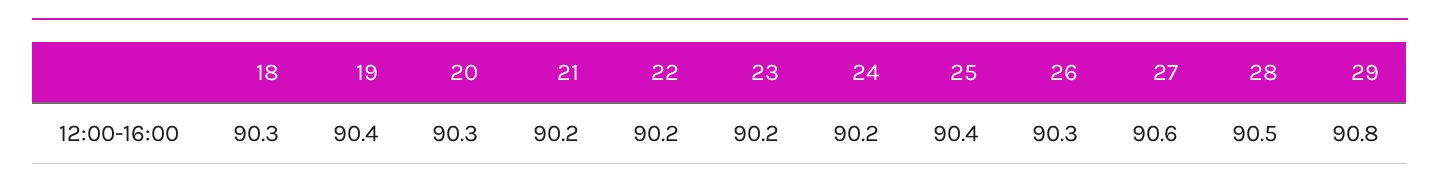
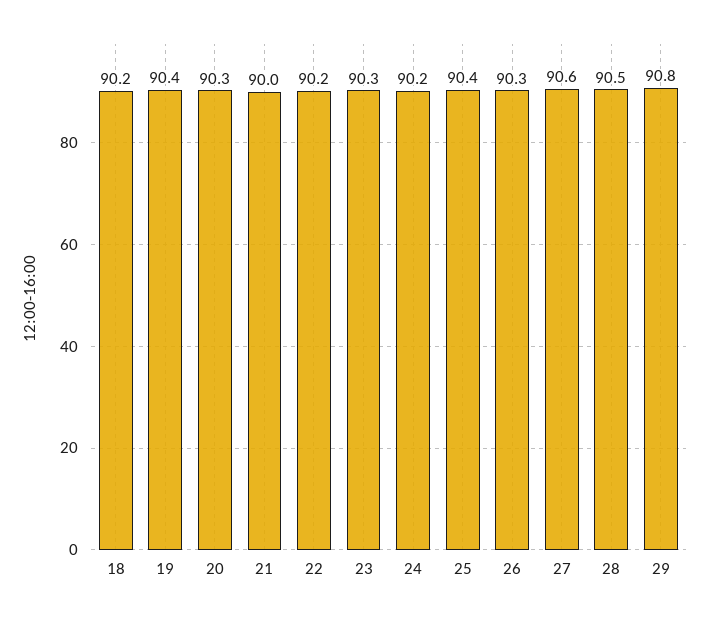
18: 90.3 -> 90.2
21: 90.2 -> 90
23: 90.2 -> 90.3

